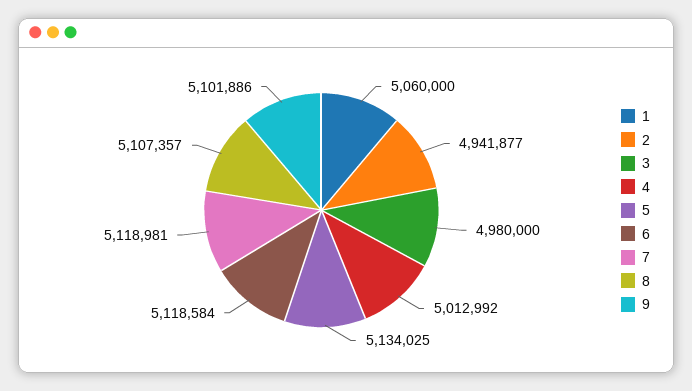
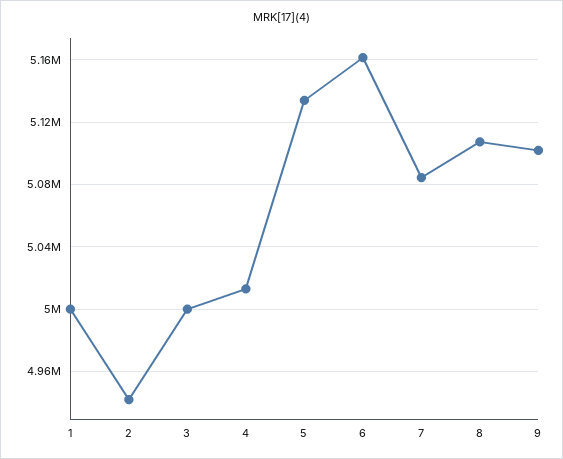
1: 5060000 -> 5000000
3: 4980000 -> 5000000
6: 5118584 -> 5160000
7: 5118981 -> 5085000

